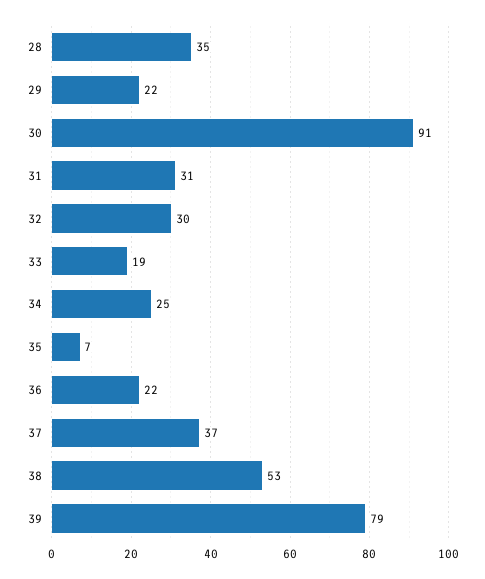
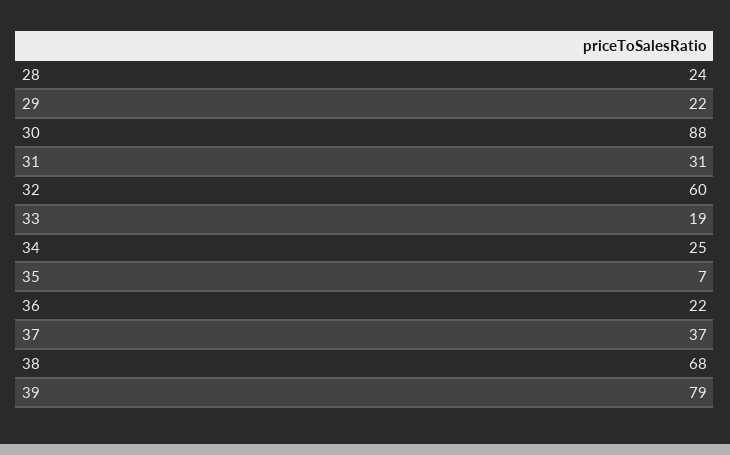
28: 35 -> 24
30: 91 -> 88
32: 30 -> 60
38: 53 -> 68

